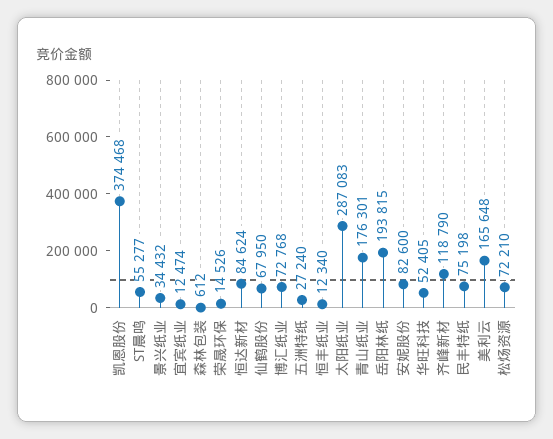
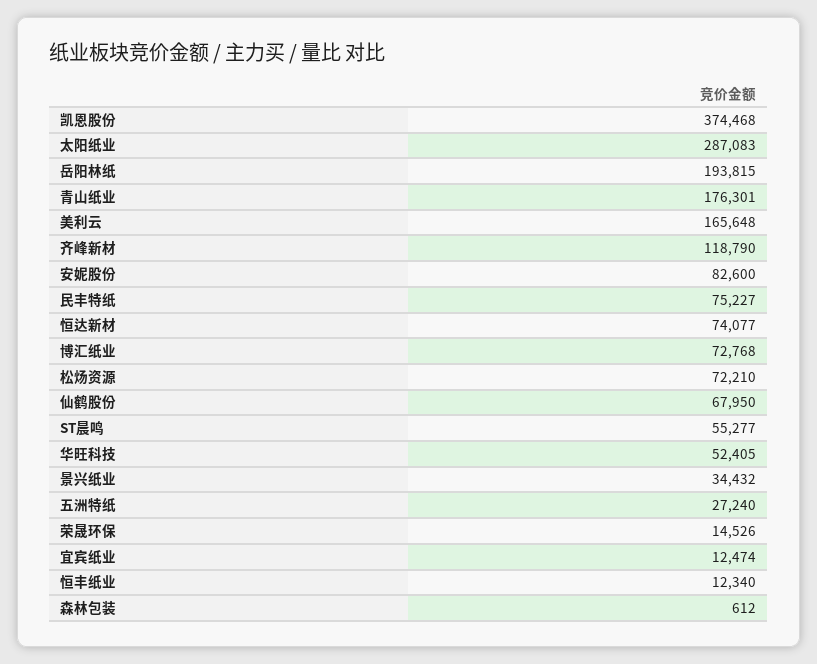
恒达新材: 84624 -> 74077
民丰特纸: 75198 -> 75227

